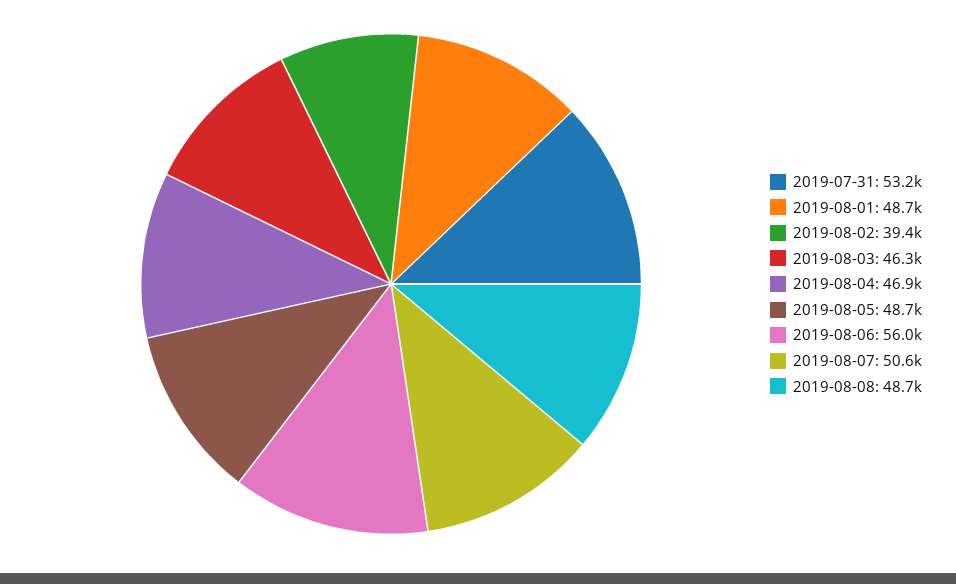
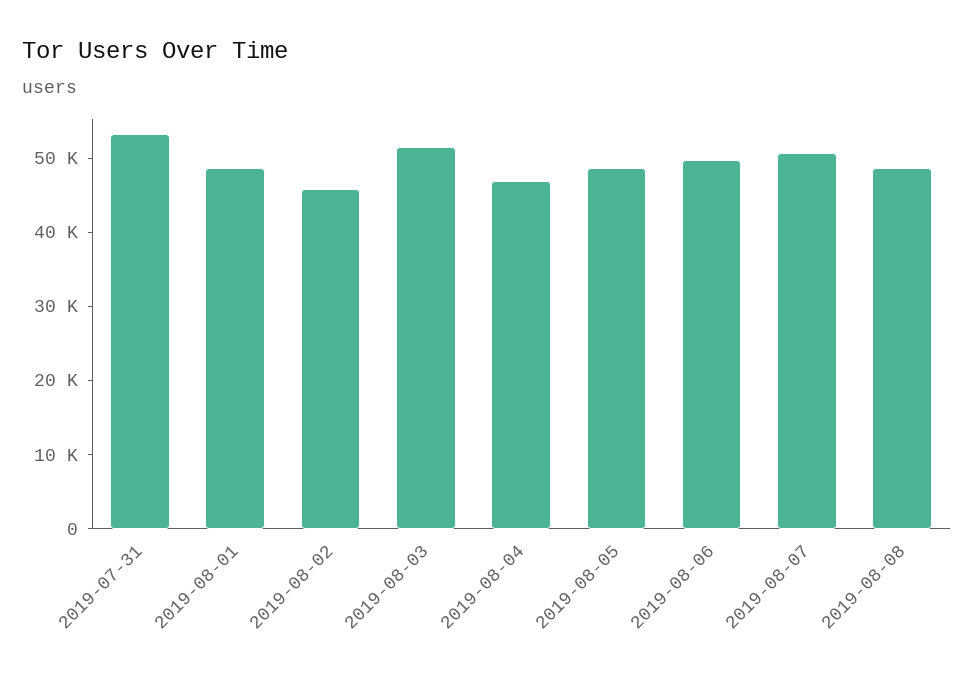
2019-08-02: 39400 -> 46000
2019-08-03: 46300 -> 52000
2019-08-06: 56000 -> 50000

